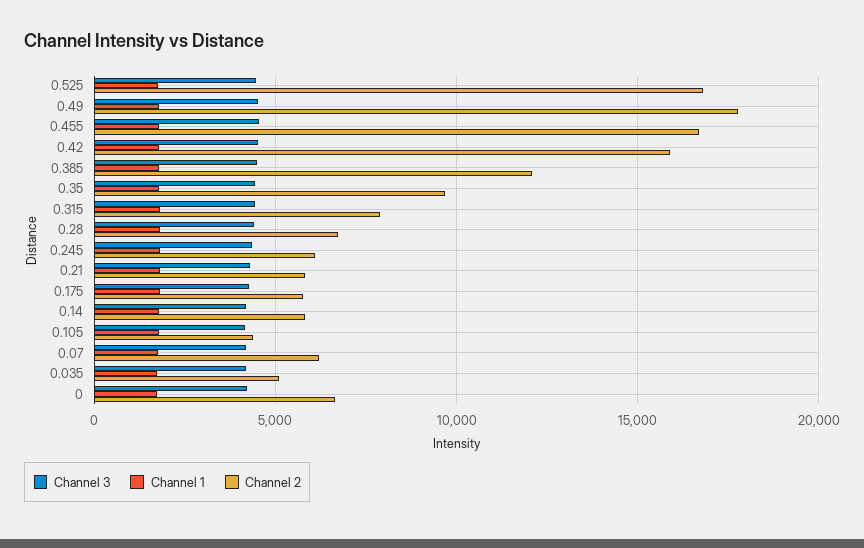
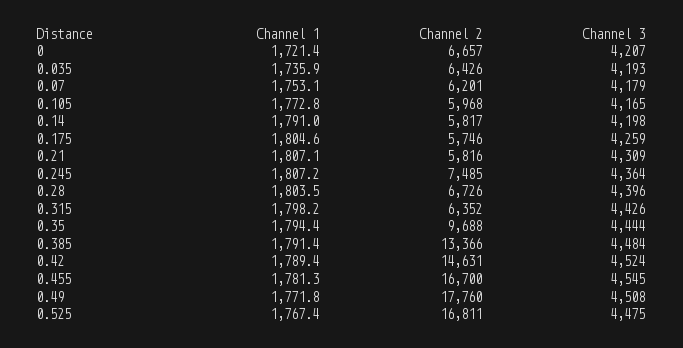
Channel 2, 0.42: 16000 -> 14631
Channel 2, 0.385: 12000 -> 13366
Channel 2, 0.315: 8000 -> 6352
Channel 2, 0.245: 6000 -> 7485
Channel 2, 0.105: 4500 -> 5968
Channel 2, 0.035: 5000 -> 6426

